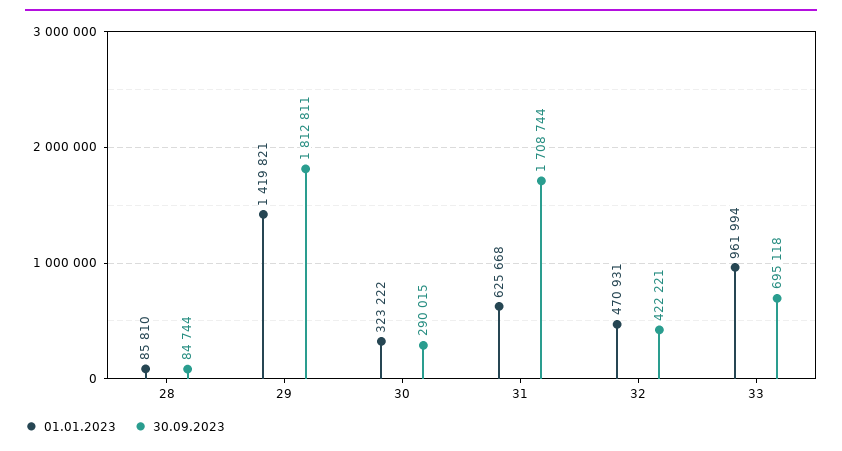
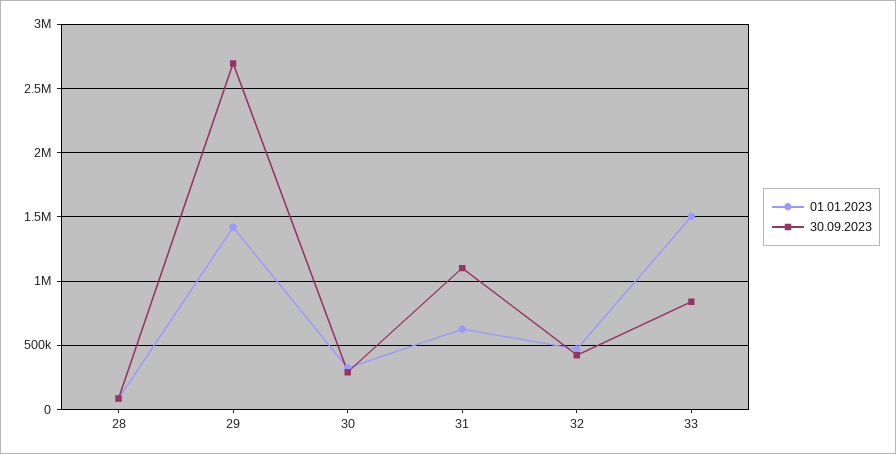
30.09.2023, 29: 1812811 -> 2700000
30.09.2023, 31: 1708744 -> 1100000
01.01.2023, 33: 961994 -> 1500000
30.09.2023, 33: 695118 -> 850000

